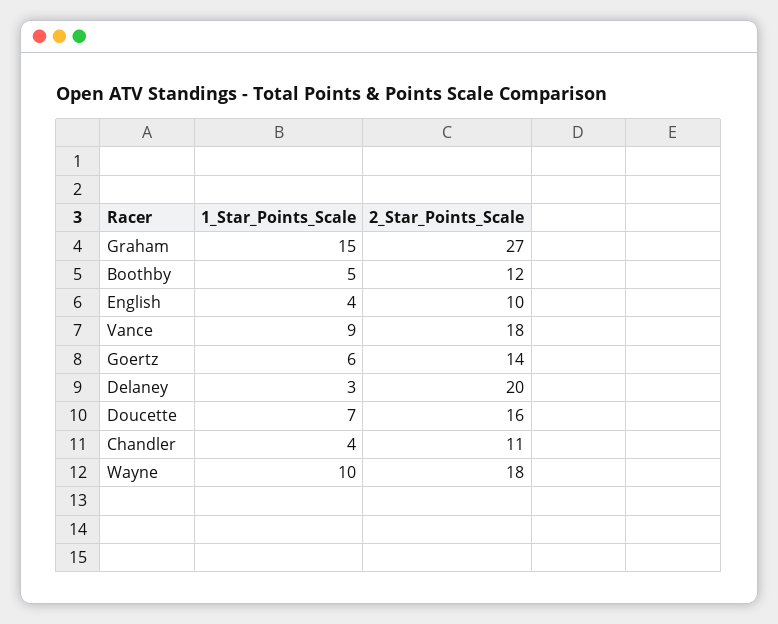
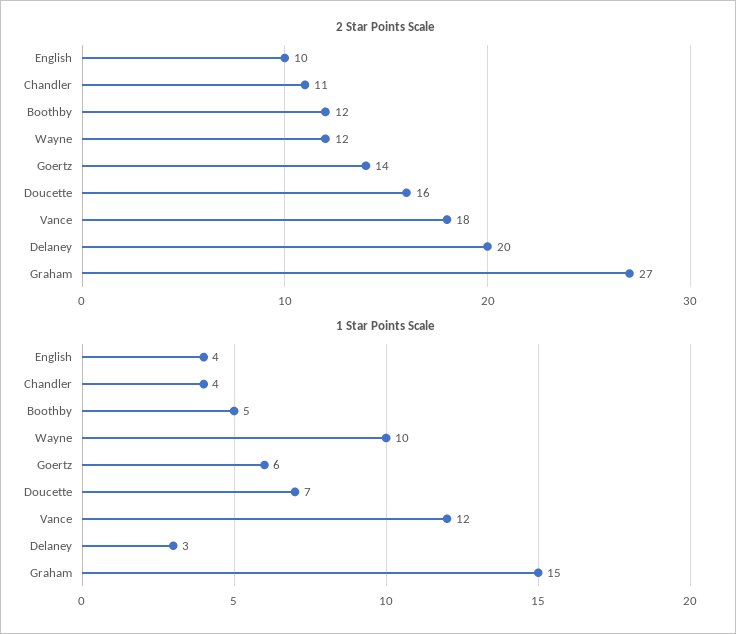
1_Star_Points_Scale, Vance: 9 -> 12
2_Star_Points_Scale, Wayne: 18 -> 12

